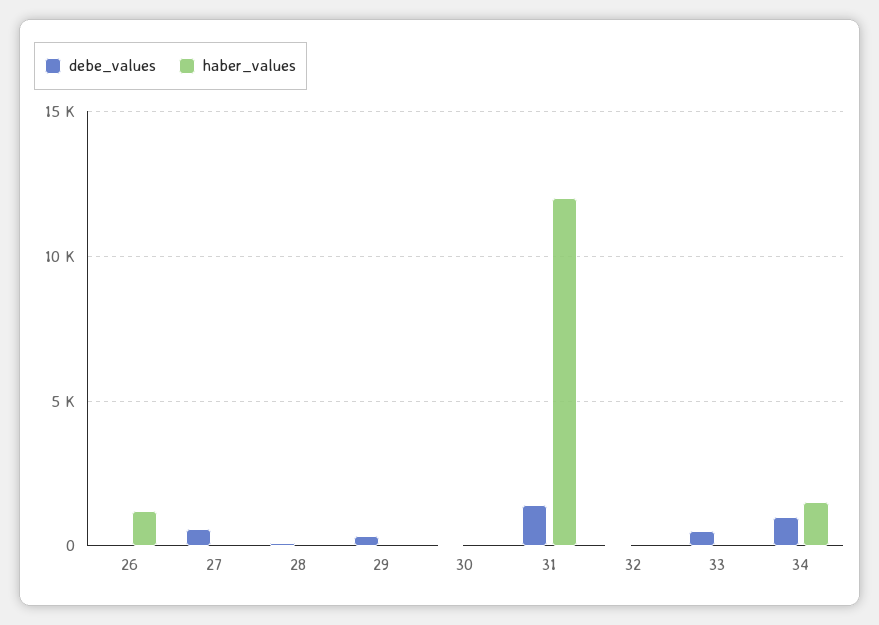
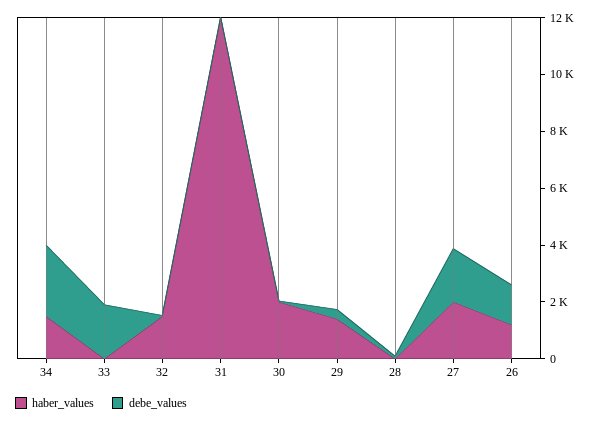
debe_values, 26: 0 -> 1500
debe_values, 27: 500 -> 2000
haber_values, 27: 0 -> 2000
haber_values, 29: 0 -> 1500
haber_values, 30: 0 -> 2000
debe_values, 31: 1500 -> 0
haber_values, 32: 0 -> 1500
debe_values, 33: 500 -> 2000
debe_values, 34: 1000 -> 2500

